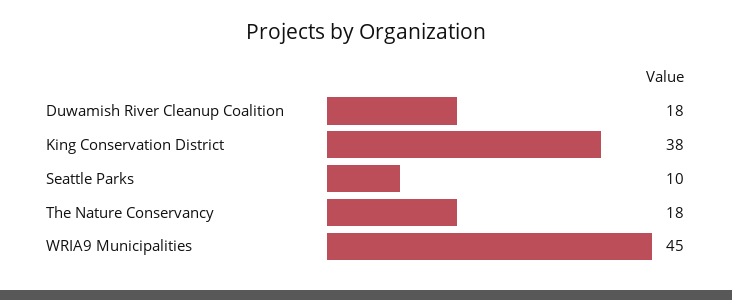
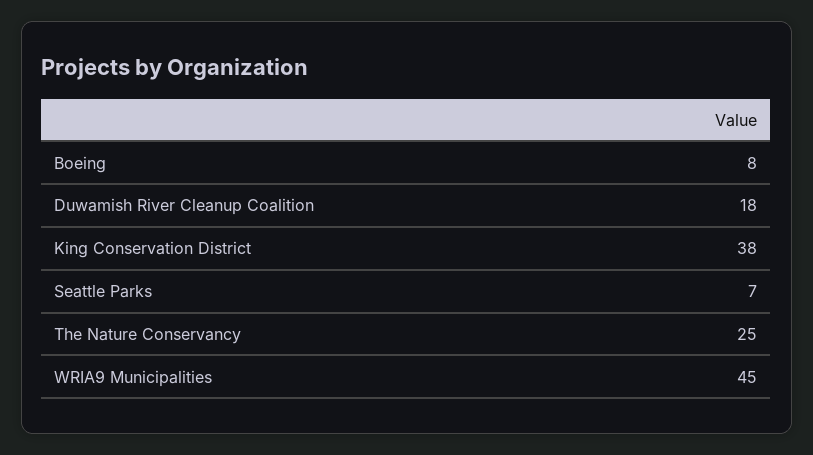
Seattle Parks: 10 -> 7
The Nature Conservancy: 18 -> 25
Boeing: none -> 8

